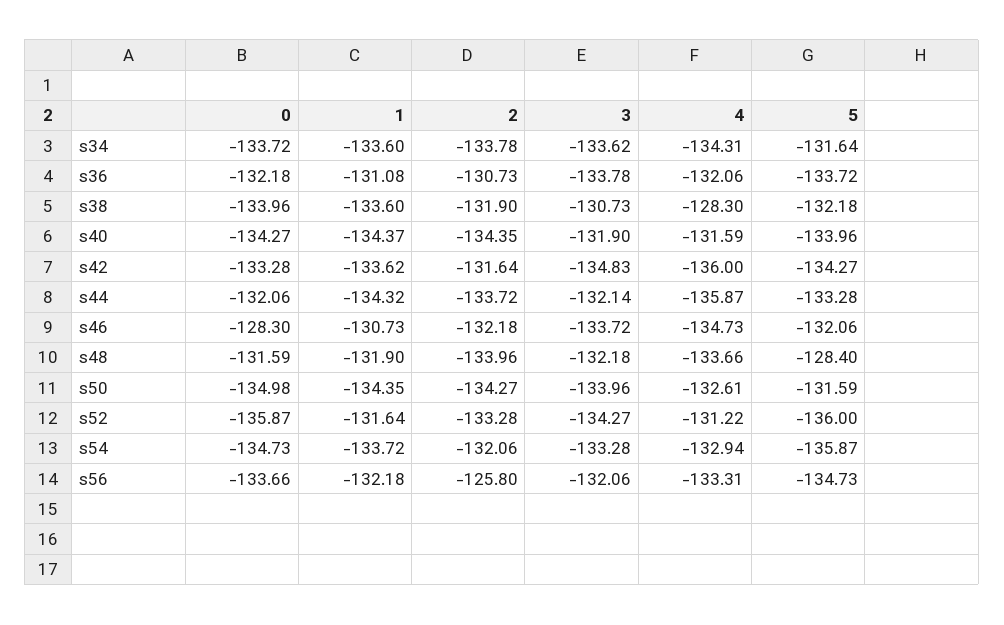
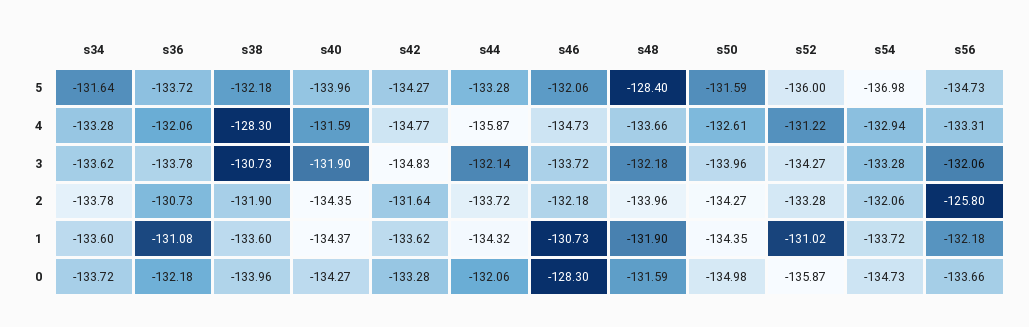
4, s34: -134.31 -> -133.28
4, s42: -136 -> -134.77
1, s52: -131.64 -> -131.02
5, s54: -135.87 -> -136.98

